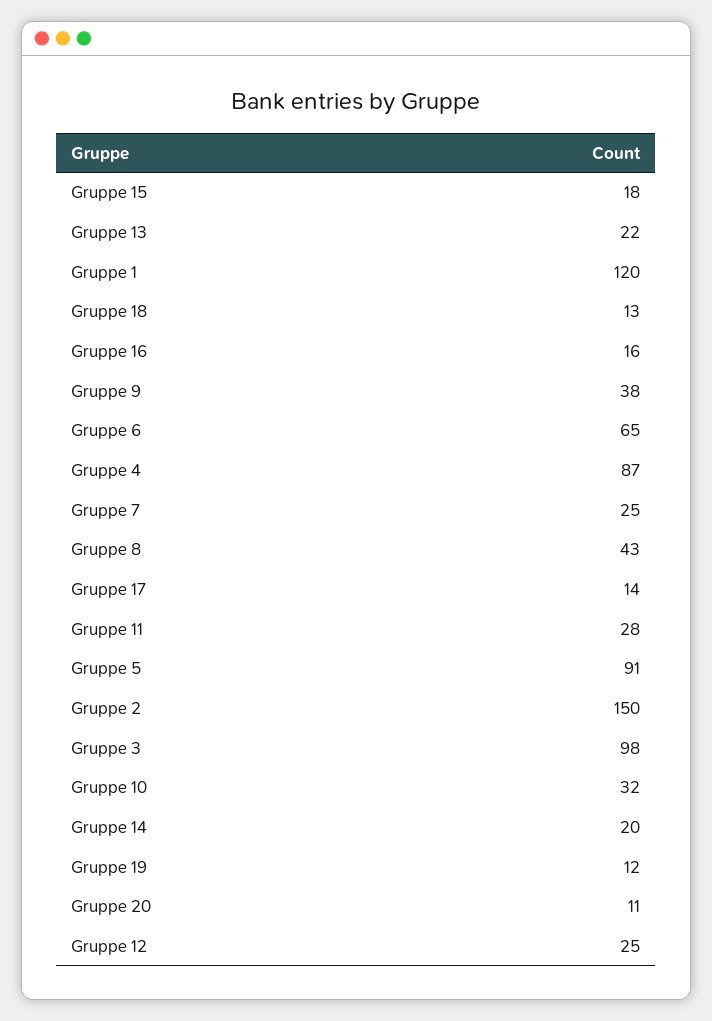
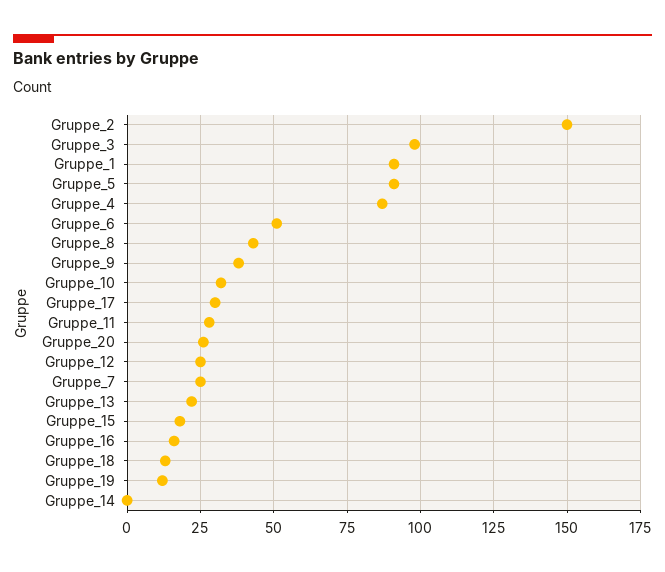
Gruppe 1: 120 -> 90
Gruppe 6: 65 -> 50
Gruppe 17: 14 -> 30
Gruppe 14: 20 -> 0
Gruppe 20: 11 -> 25

